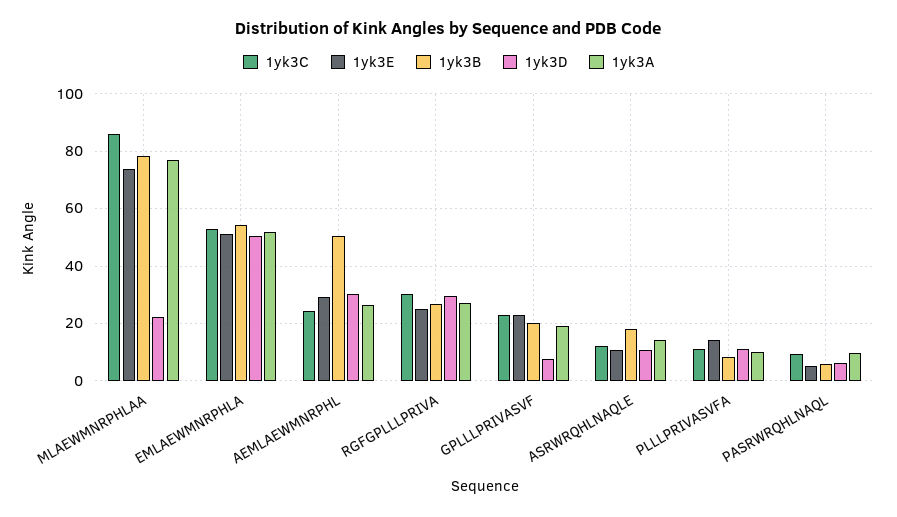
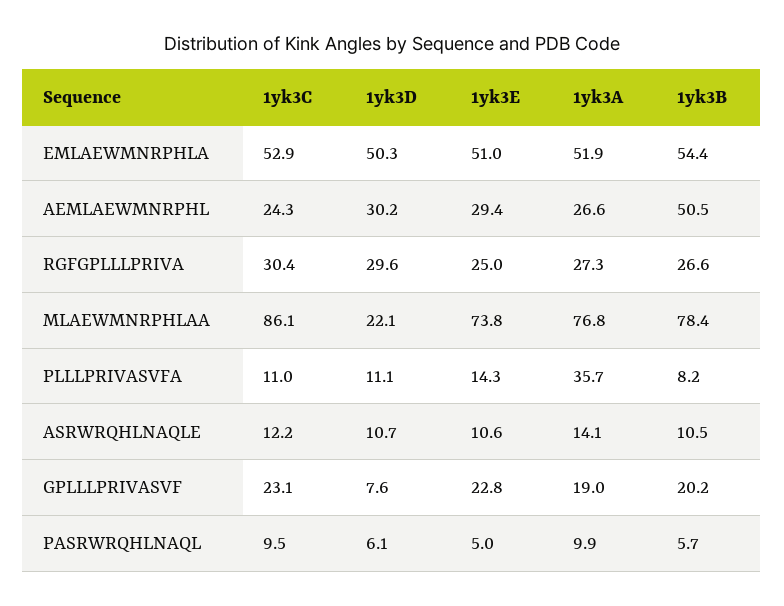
1yk3B, ASRWRQHLNAQLE: 17.5 -> 10.5
1yk3A, PLLLPRIVASVFA: 10 -> 35.7

